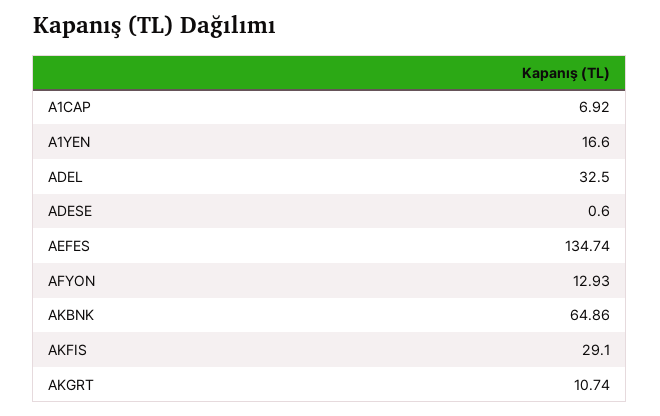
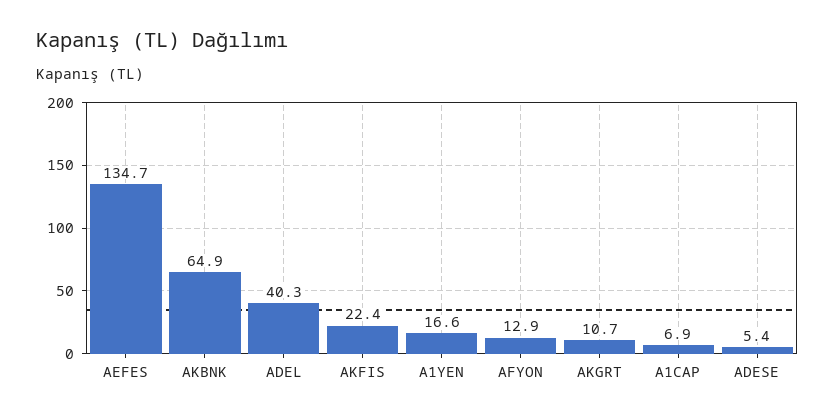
ADEL: 32.5 -> 40.3
ADESE: 0.6 -> 5.4
AKFIS: 29.1 -> 22.4

